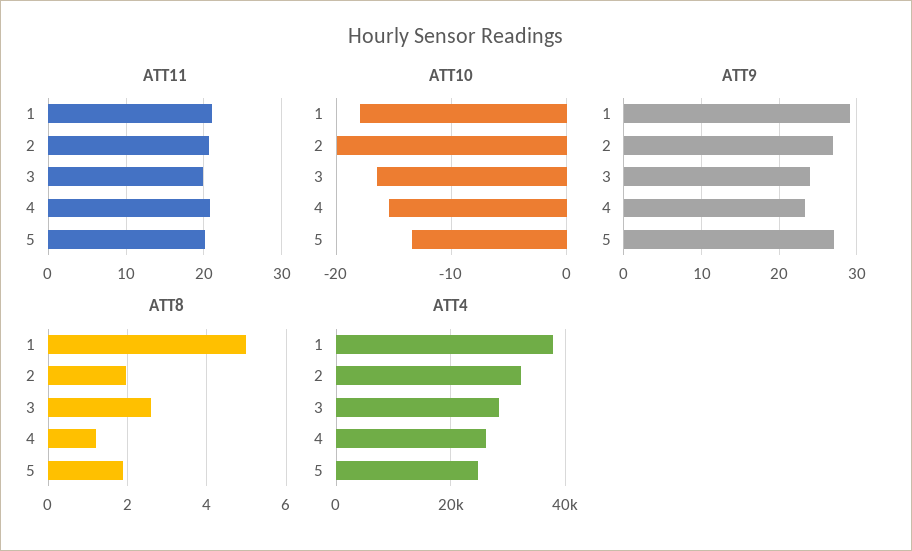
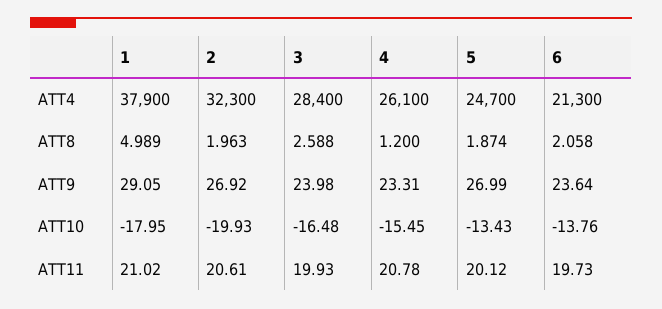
ATT4, 6: none -> 21300
ATT8, 6: none -> 2.058
ATT9, 6: none -> 23.64
ATT10, 6: none -> -13.76
ATT11, 6: none -> 19.73

